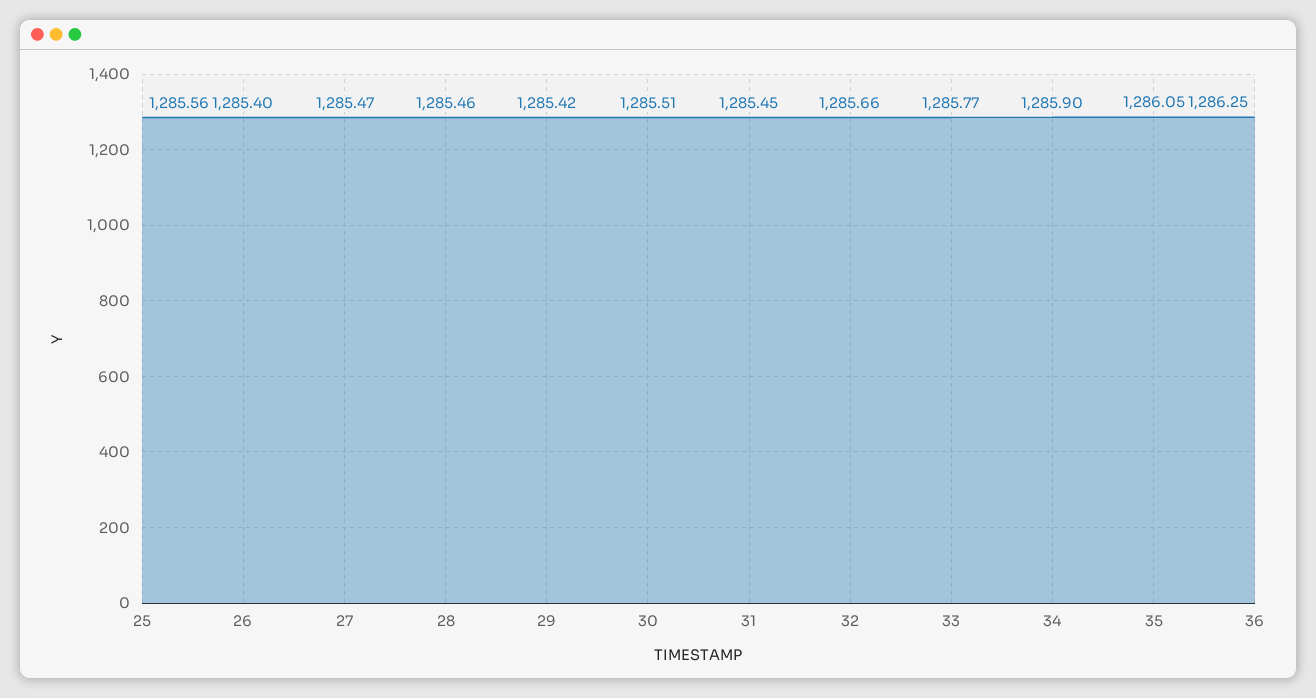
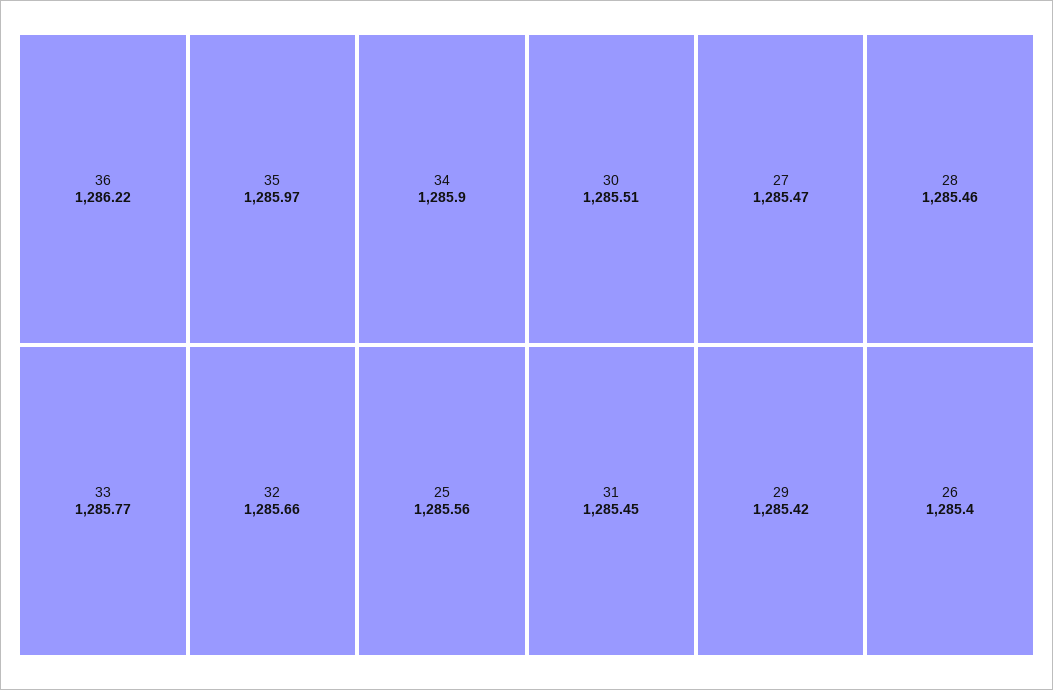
35: 1286.05 -> 1285.97
36: 1286.25 -> 1286.22

